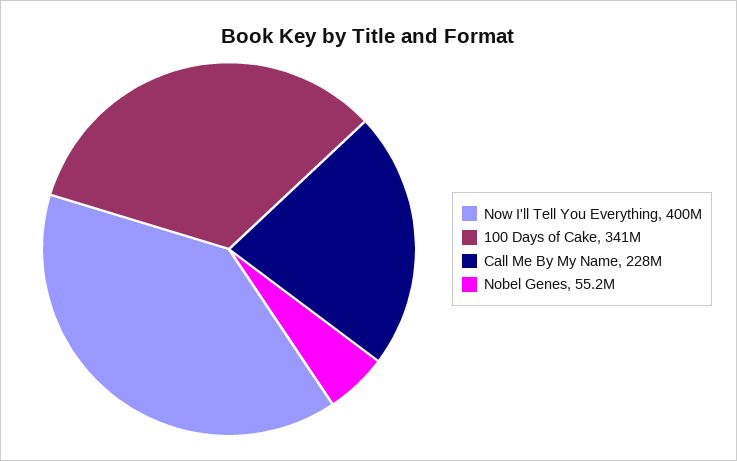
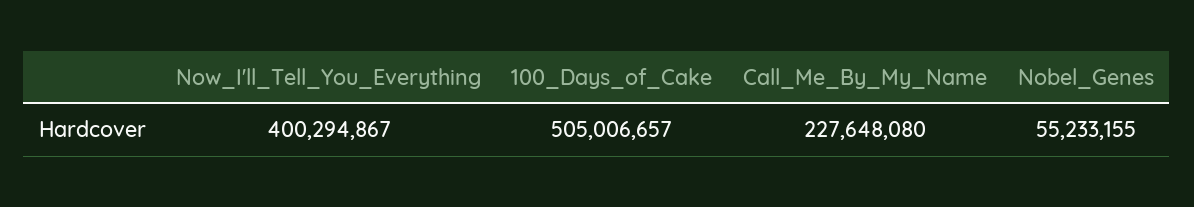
100 Days of Cake: 341000000 -> 505006657

